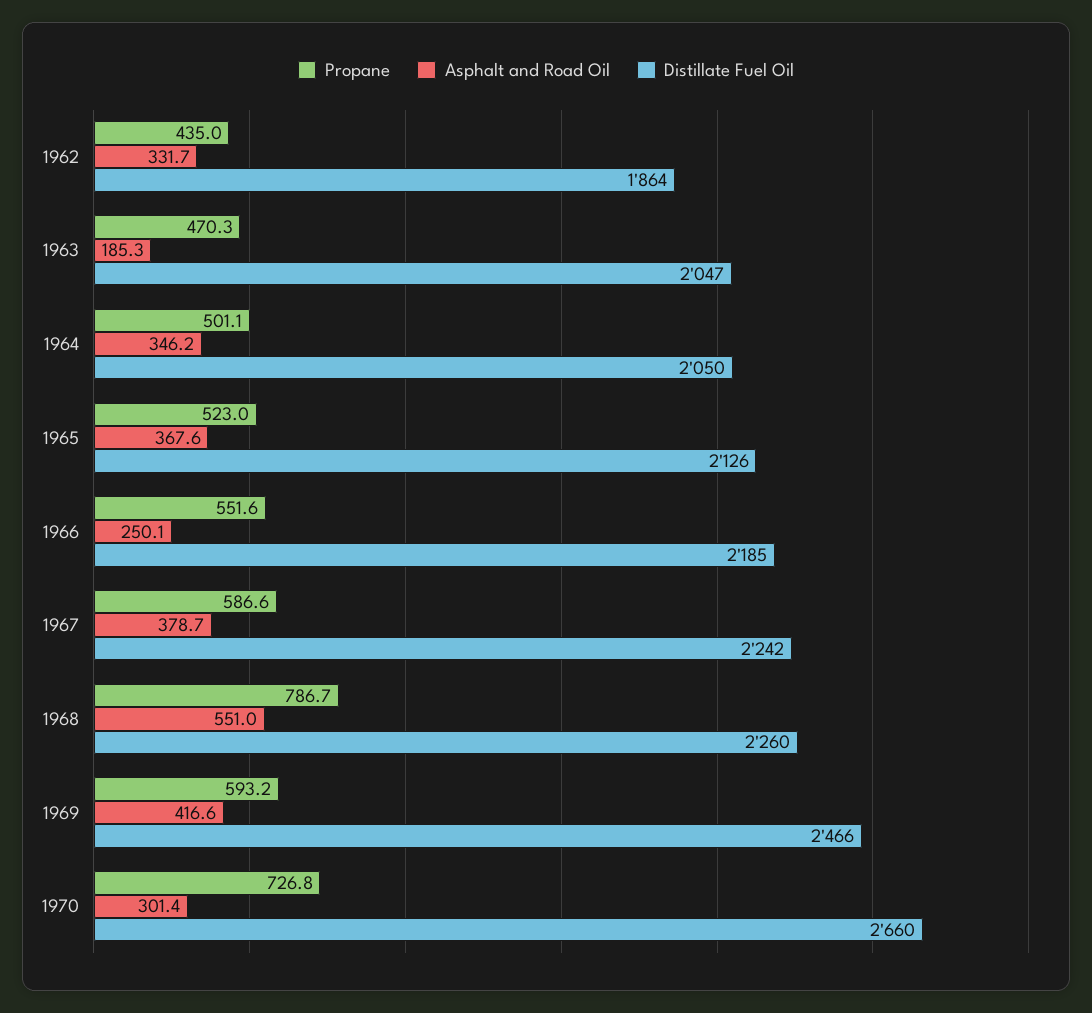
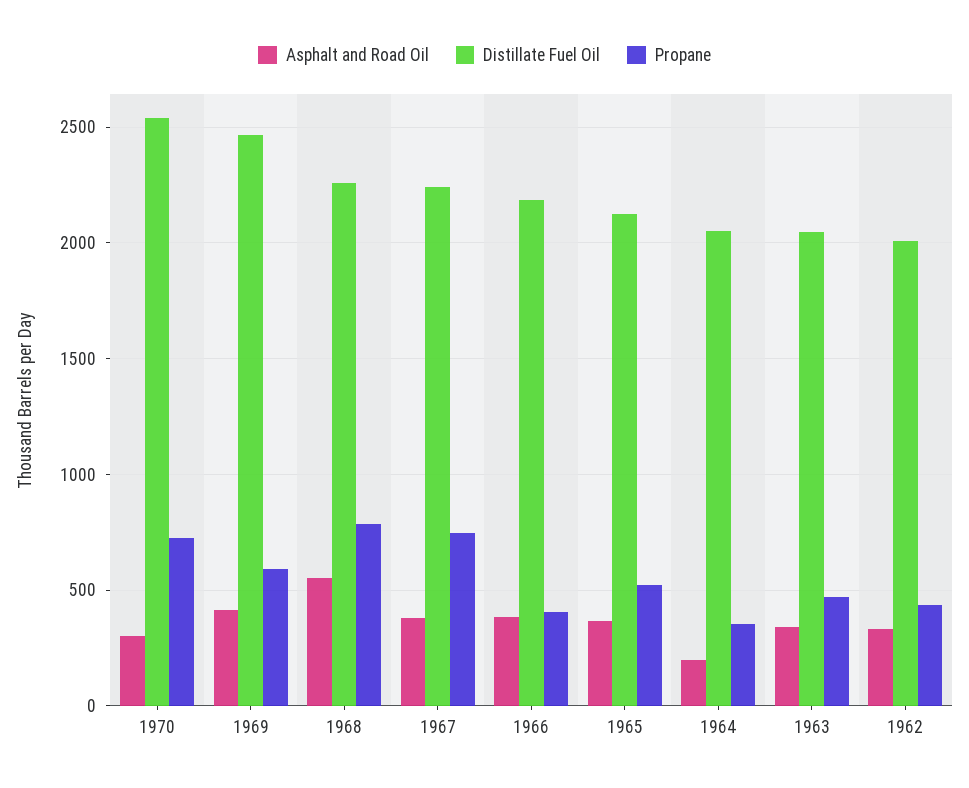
Distillate Fuel Oil, 1962: 1864 -> 2000
Asphalt and Road Oil, 1963: 185.3 -> 350
Propane, 1964: 501.1 -> 350
Asphalt and Road Oil, 1964: 346.2 -> 200
Propane, 1966: 551.6 -> 400
Asphalt and Road Oil, 1966: 250.1 -> 400
Propane, 1967: 586.6 -> 750
Distillate Fuel Oil, 1970: 2660 -> 2550

